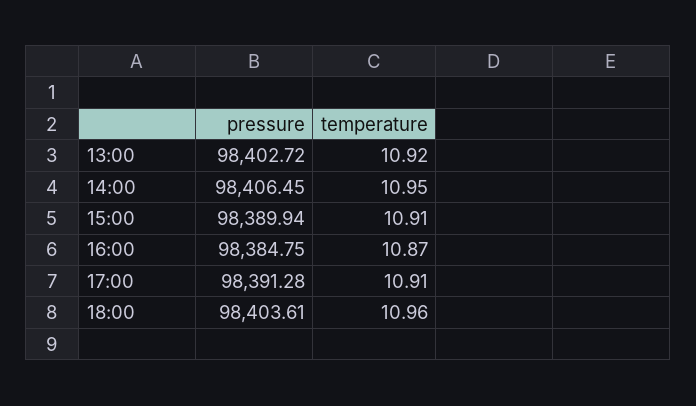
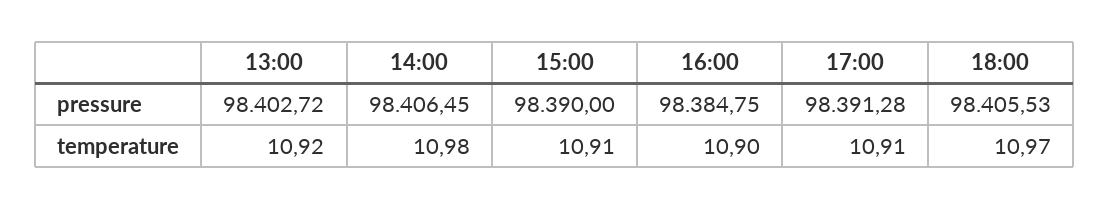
temperature, 14:00: 10.95 -> 10.98
pressure, 15:00: 98389.94 -> 98390
temperature, 16:00: 10.87 -> 10.9
pressure, 18:00: 98403.61 -> 98405.53
temperature, 18:00: 10.96 -> 10.97

